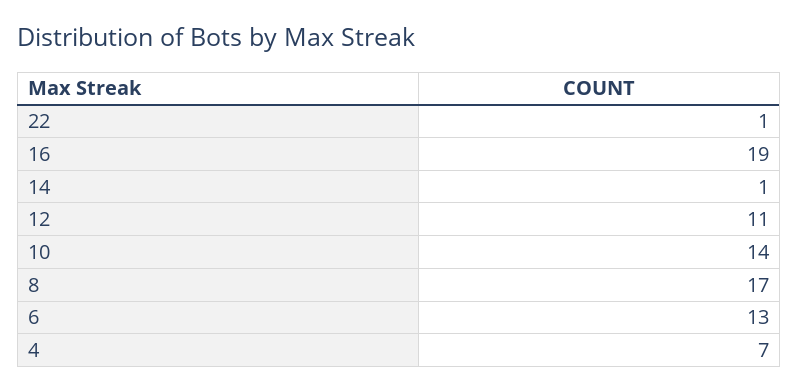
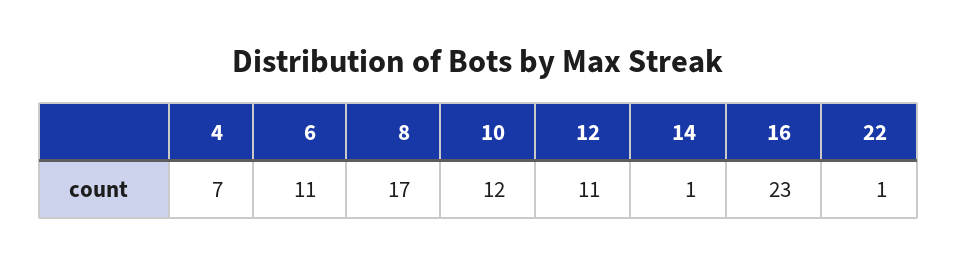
16: 19 -> 23
10: 14 -> 12
6: 13 -> 11

